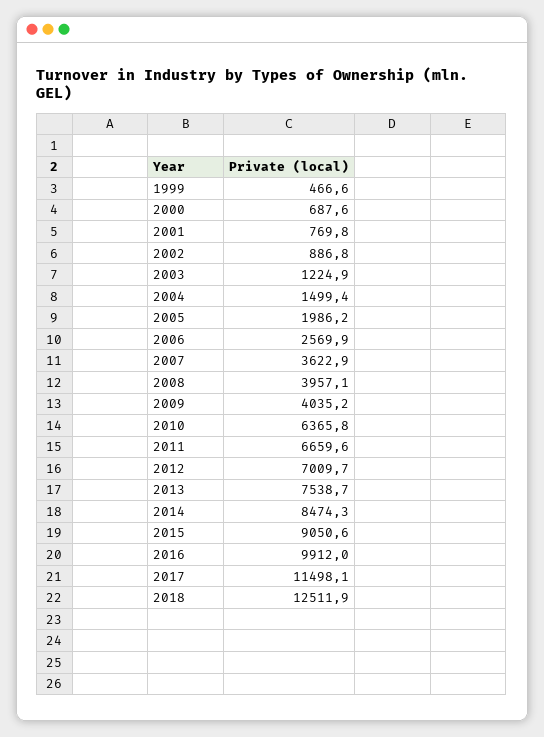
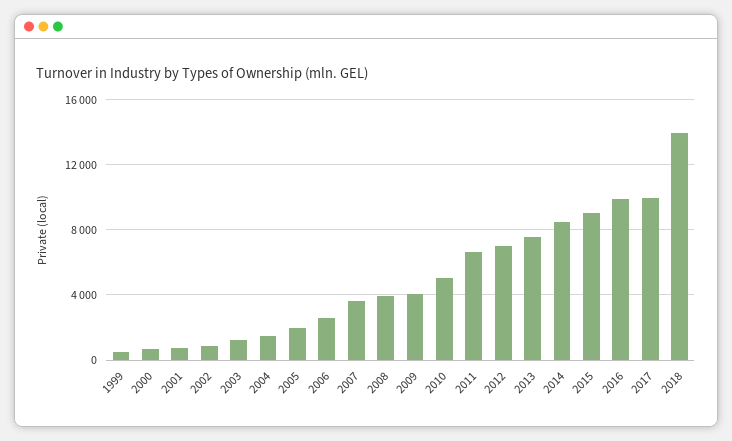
2010: 6365.8 -> 5000
2017: 11498.1 -> 10000
2018: 12511.9 -> 14000

